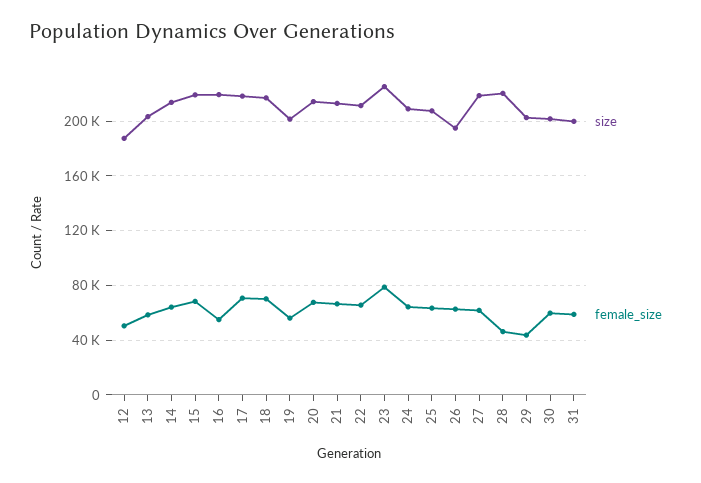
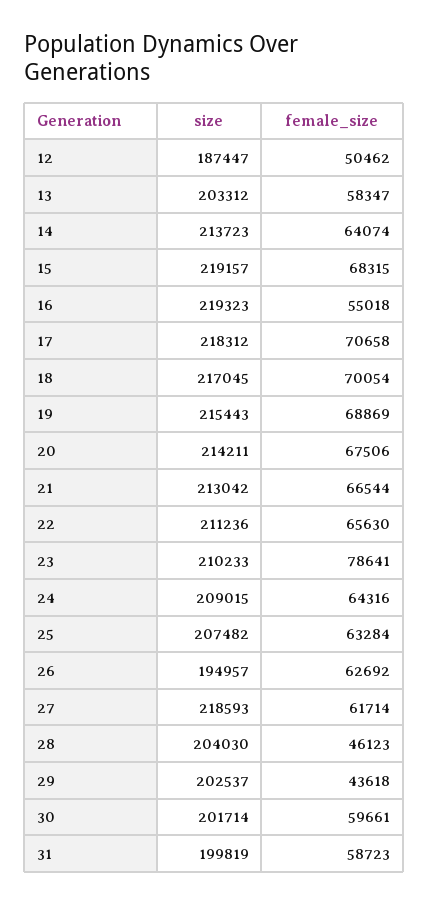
size, 19: 200000 -> 215443
female_size, 19: 55000 -> 68869
size, 23: 225000 -> 210233
size, 28: 220000 -> 204030

